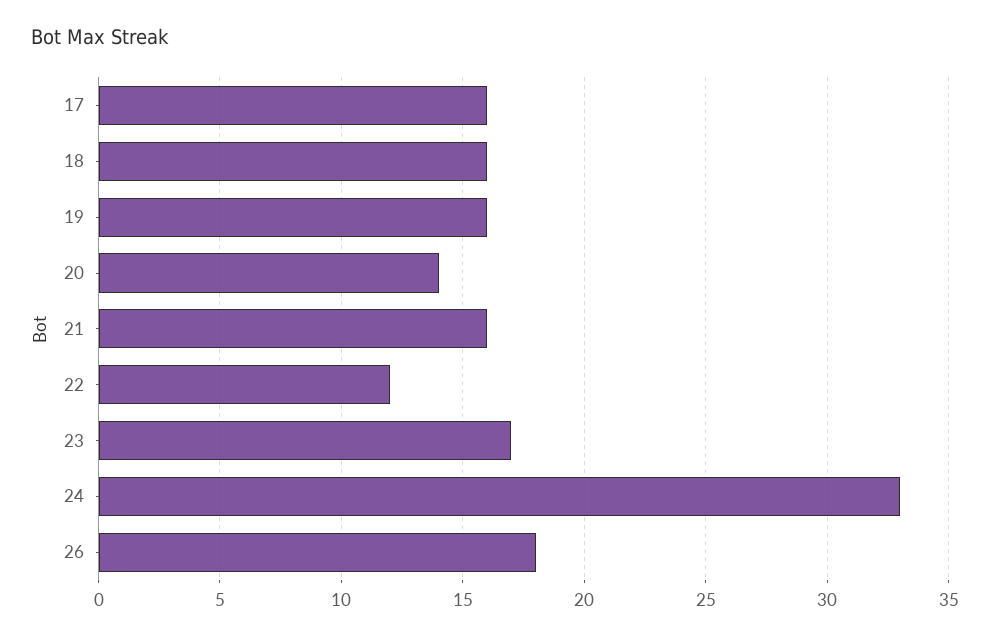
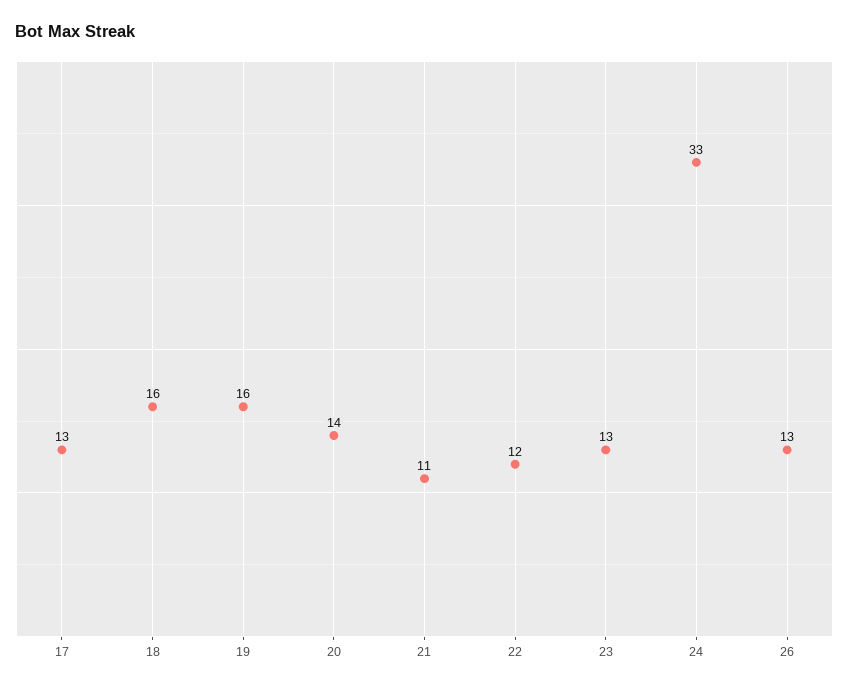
17: 16 -> 13
21: 16 -> 11
23: 17 -> 13
26: 18 -> 13

